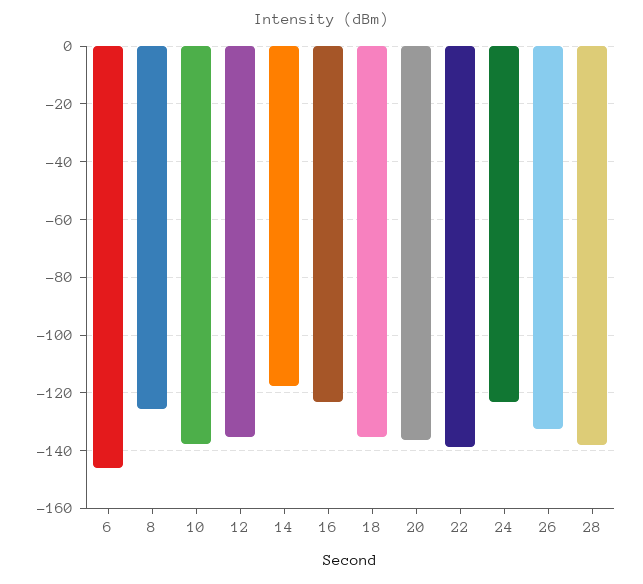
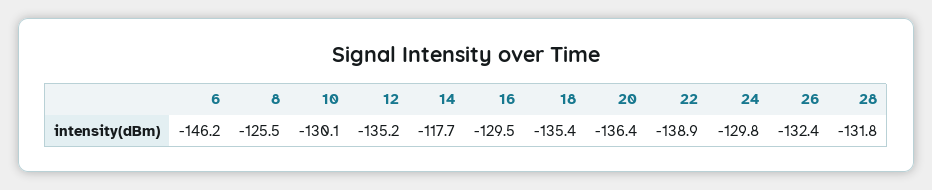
10: -137.5 -> -130.1
16: -122.5 -> -129.5
24: -122.5 -> -129.8
28: -137.5 -> -131.8

